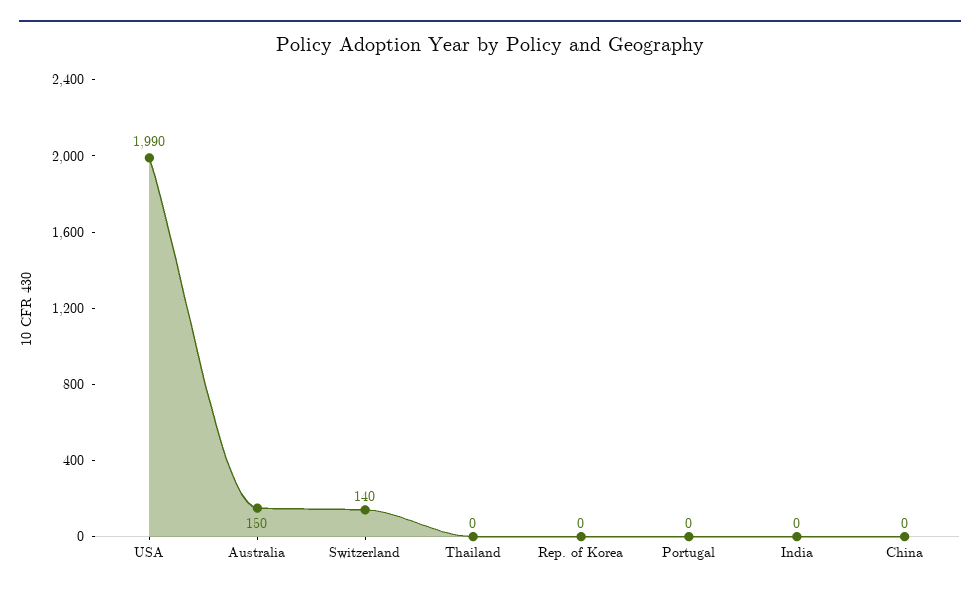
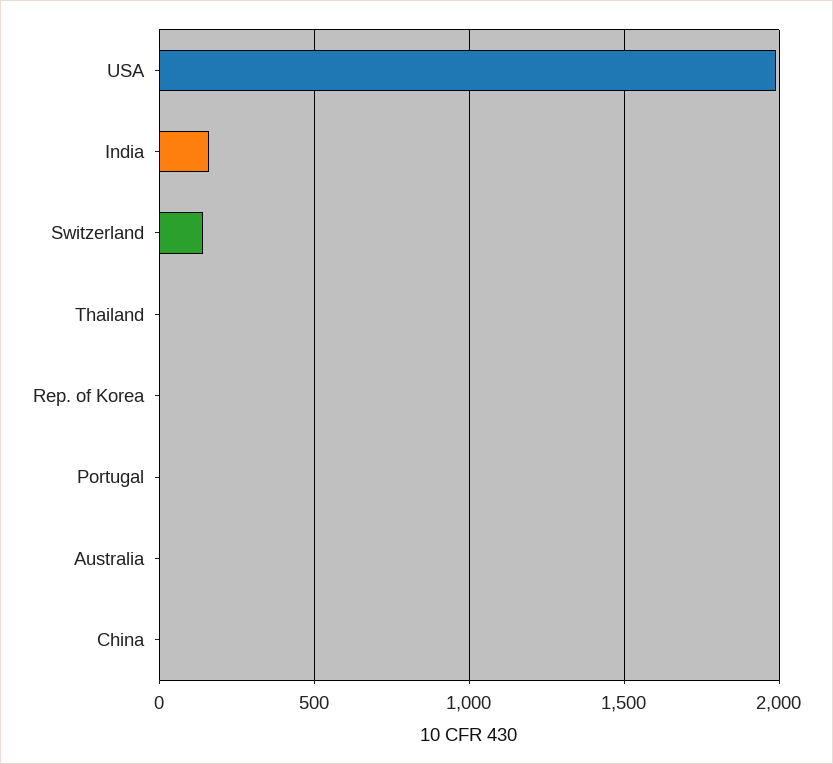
Australia: 150 -> 0
India: 0 -> 150

